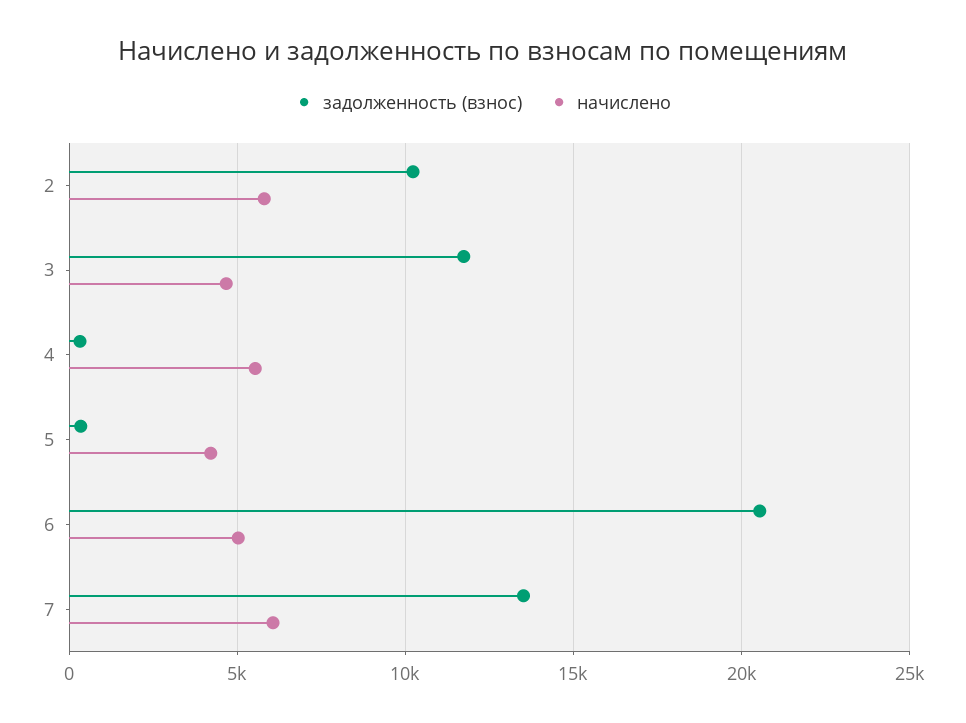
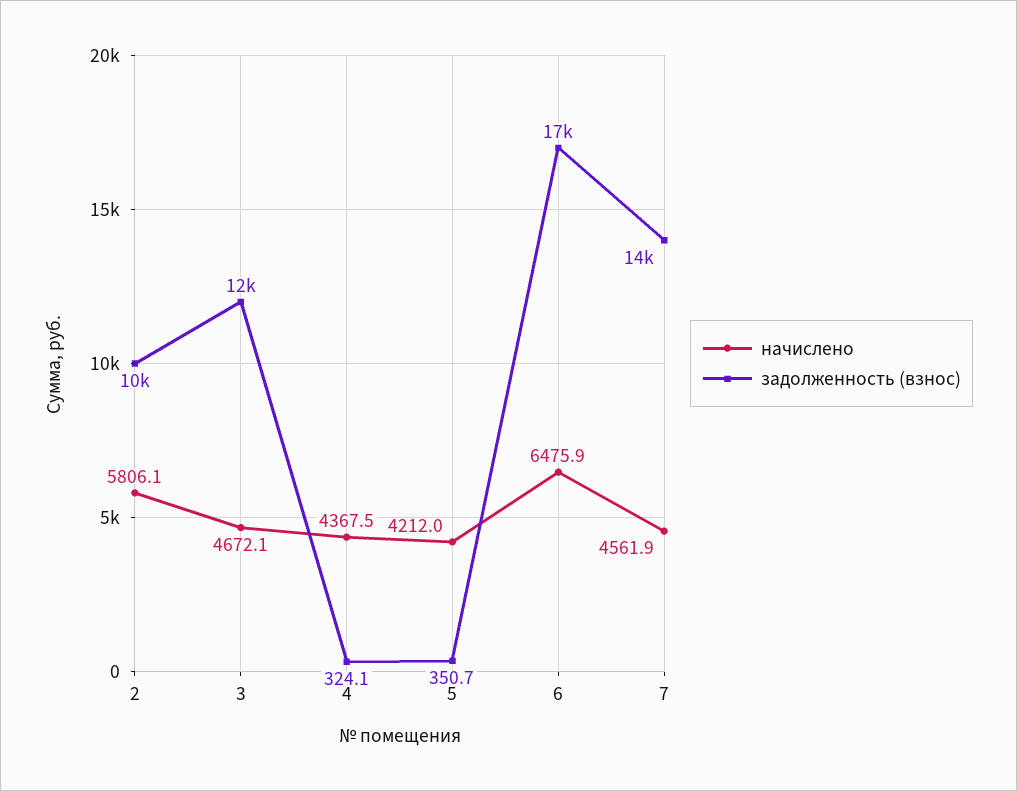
начислено, 4: 5500 -> 4367.5
задолженность (взнос), 6: 20500 -> 17000
начислено, 6: 5000 -> 6475.9
начислено, 7: 6000 -> 4561.9

